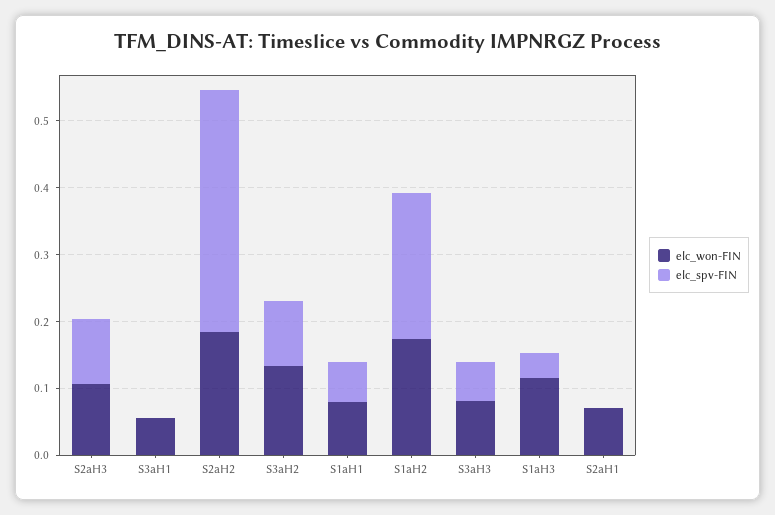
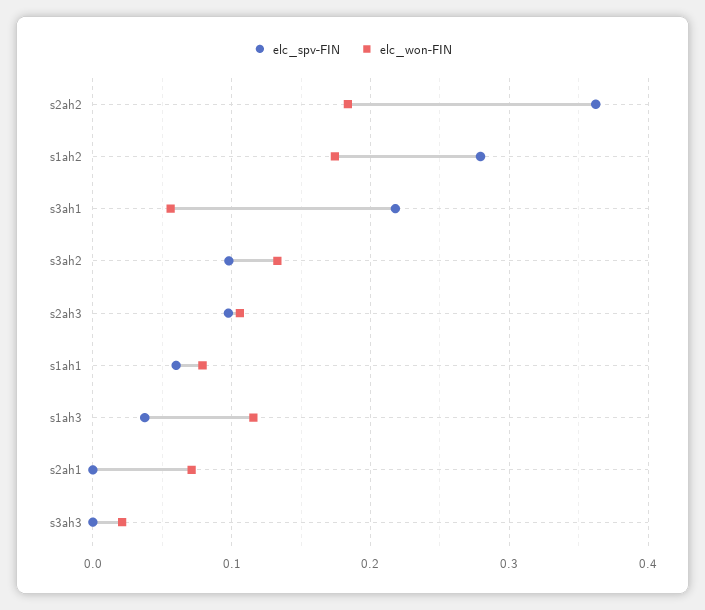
elc_spv-FIN, S3aH1: 0 -> 0.22
elc_spv-FIN, S1aH2: 0.22 -> 0.28
elc_won-FIN, S3aH3: 0.08 -> 0.02
elc_spv-FIN, S3aH3: 0.06 -> 0

